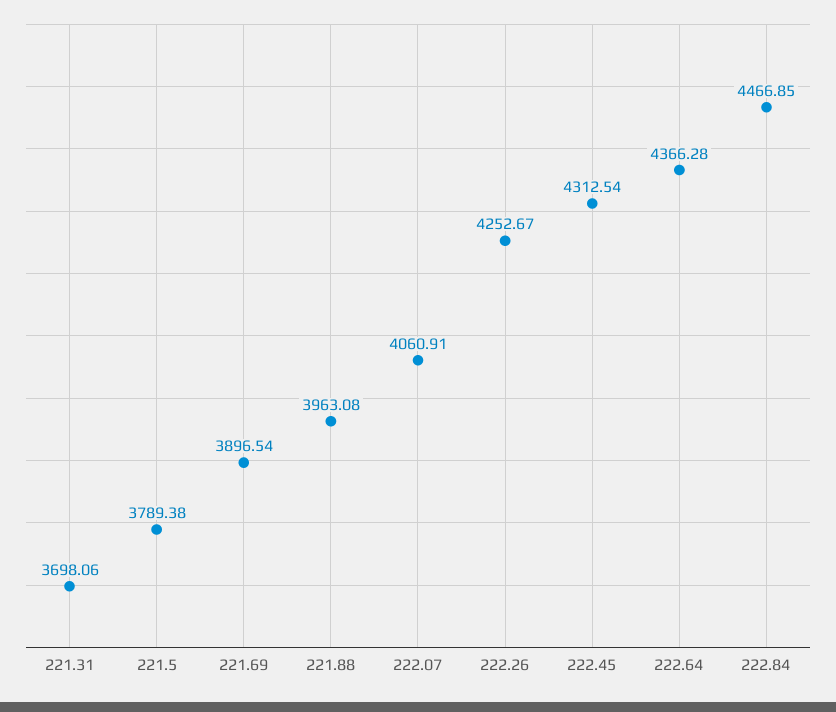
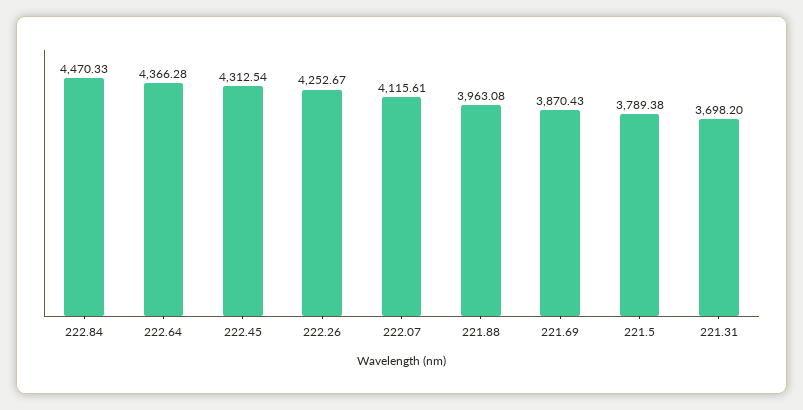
221.31: 3698.06 -> 3698.2
221.69: 3896.54 -> 3870.43
222.07: 4060.91 -> 4115.61
222.84: 4466.85 -> 4470.33

